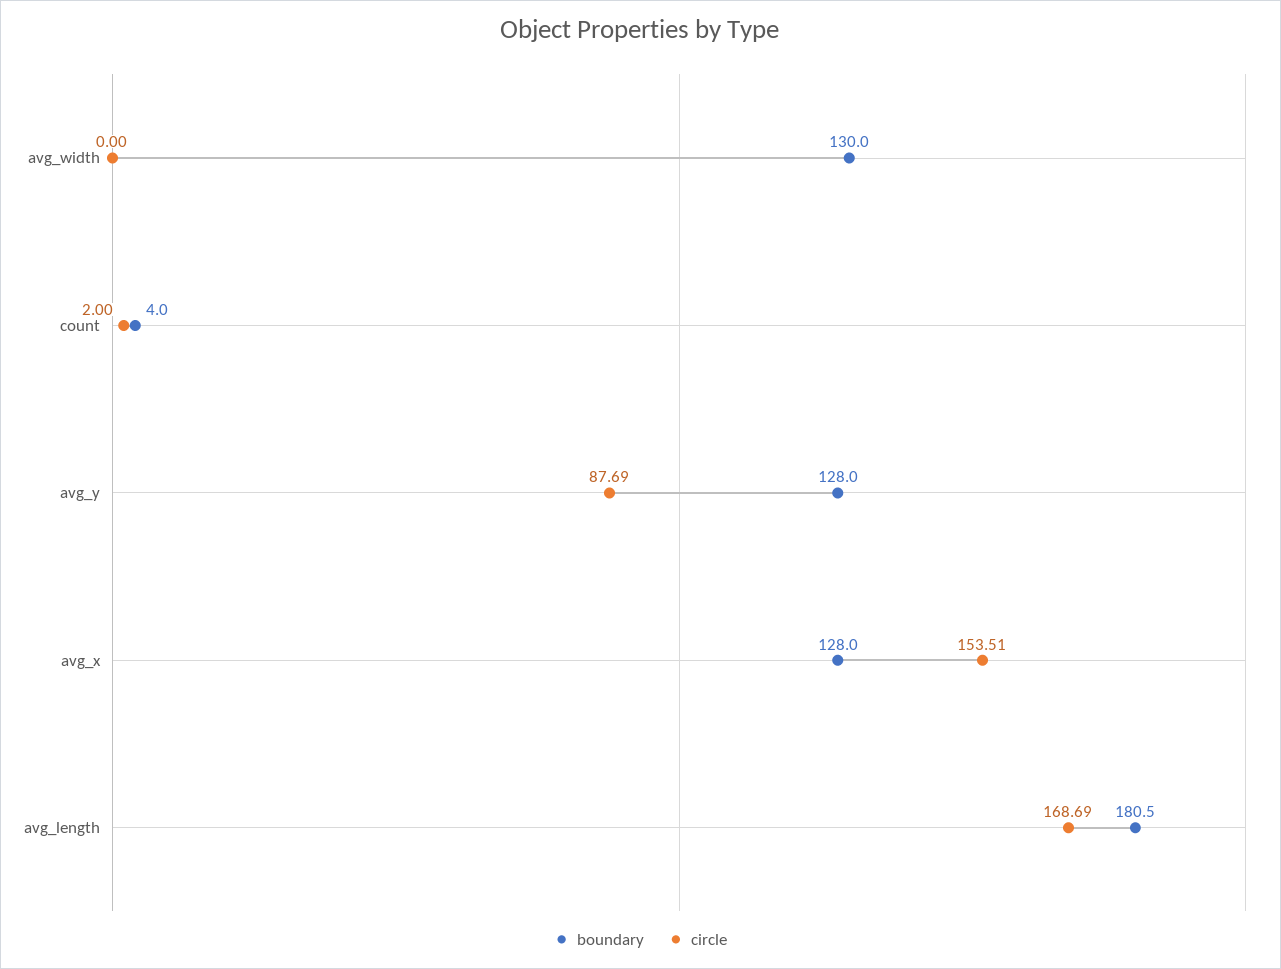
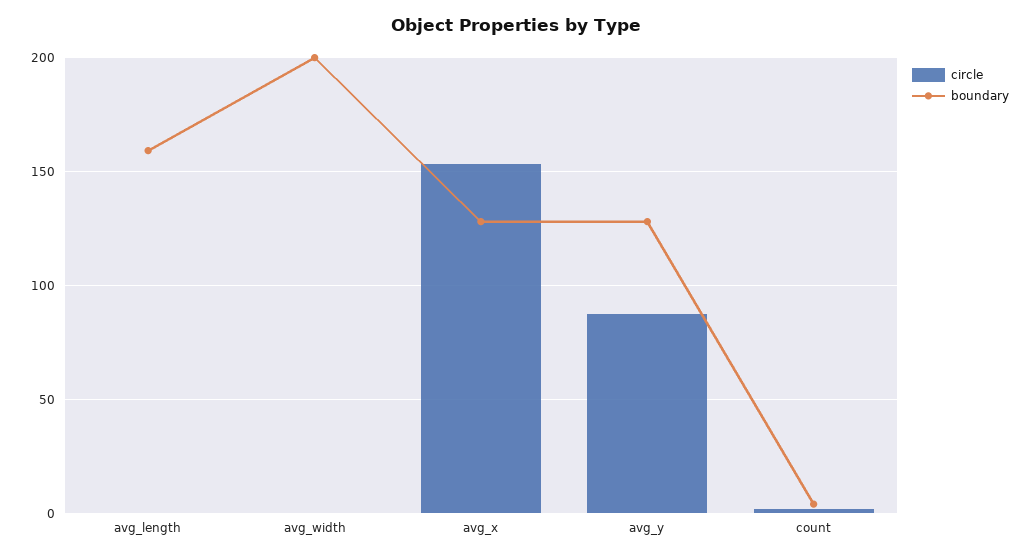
boundary, avg_width: 130 -> 200
boundary, avg_length: 180.5 -> 160
circle, avg_length: 168.69 -> 0

